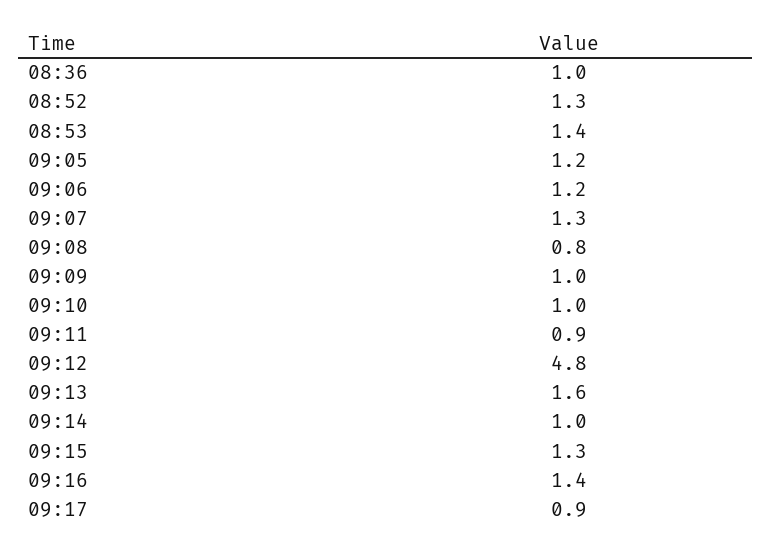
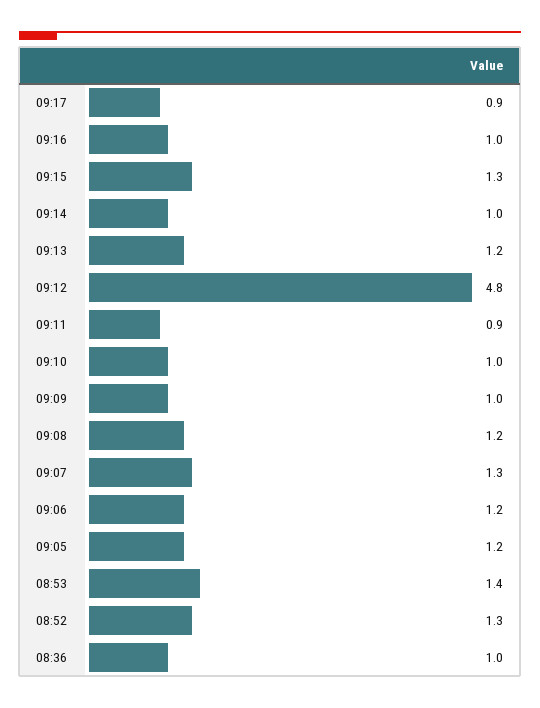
09:08: 0.8 -> 1.2
09:13: 1.6 -> 1.2
09:16: 1.4 -> 1

